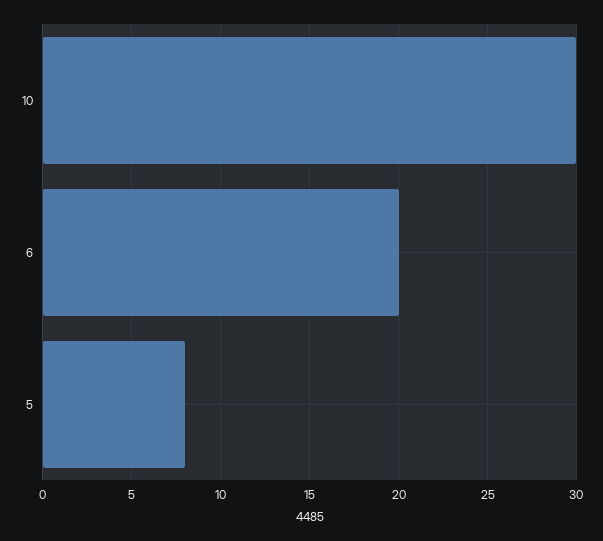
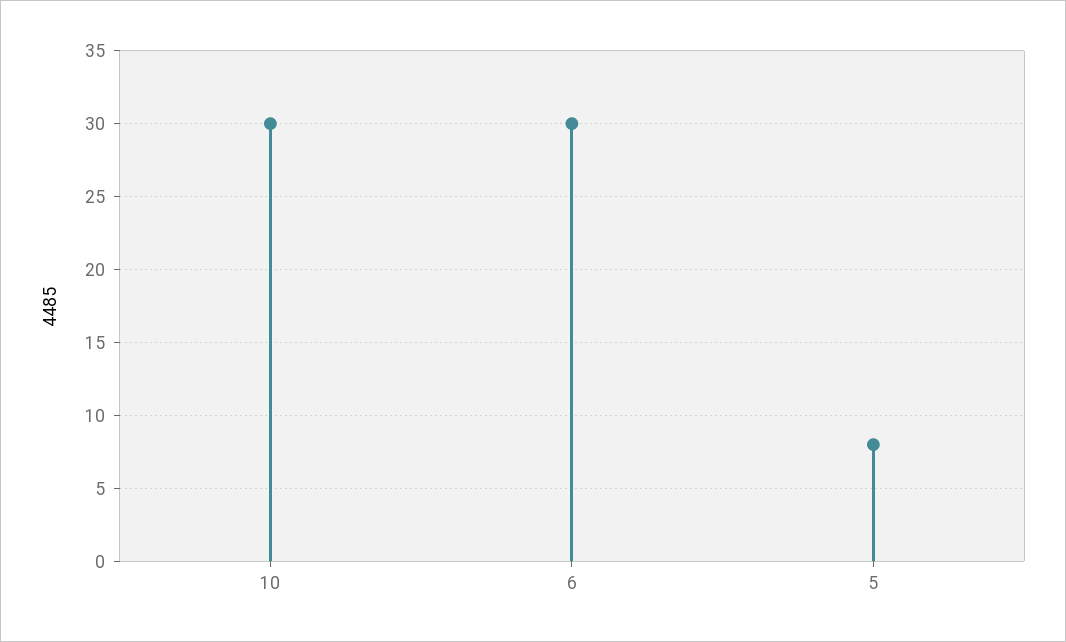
6: 20 -> 30

